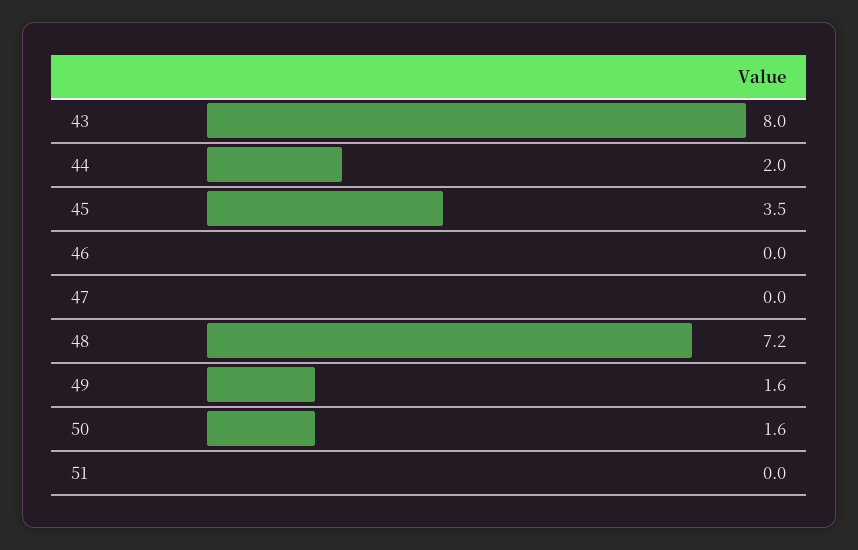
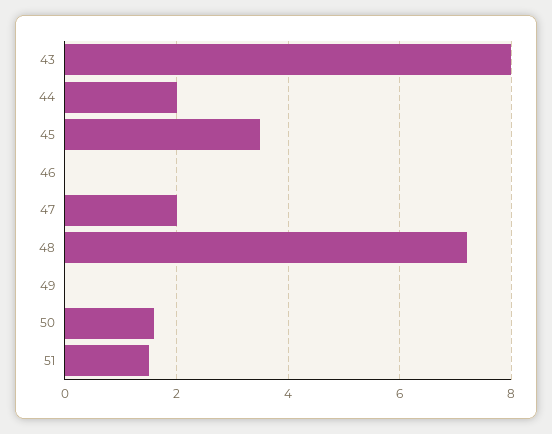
47: 0 -> 2
49: 1.6 -> 0
51: 0 -> 1.5

